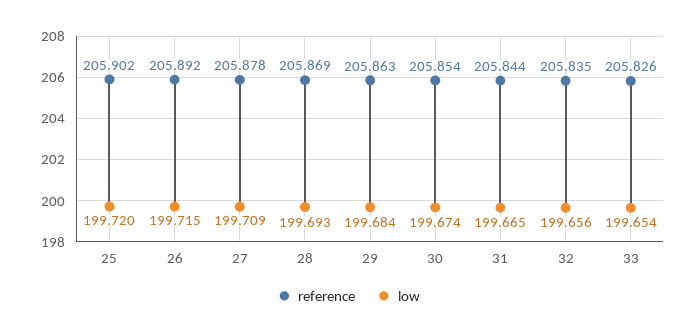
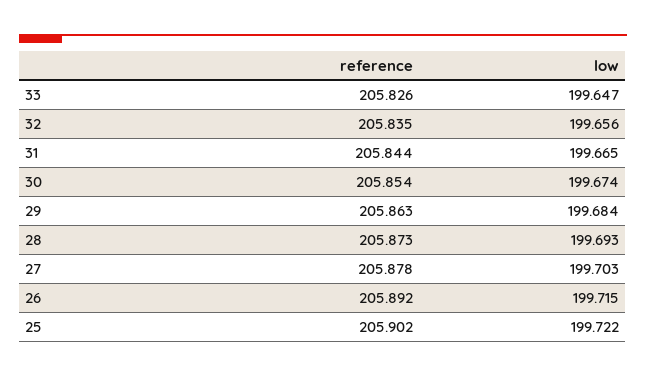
low, 25: 199.72 -> 199.722
low, 27: 199.709 -> 199.703
reference, 28: 205.869 -> 205.873
low, 33: 199.654 -> 199.647

